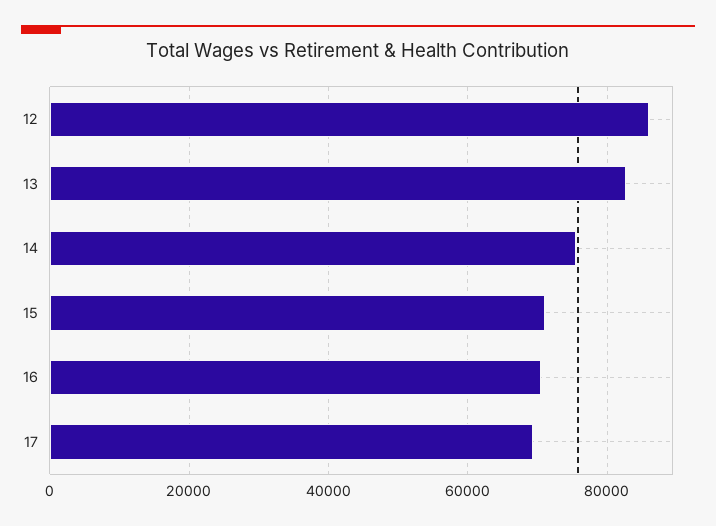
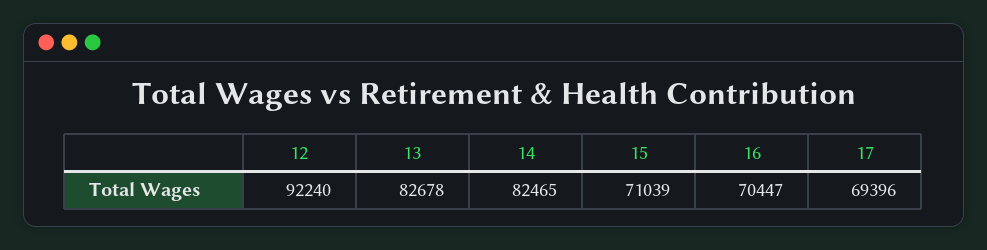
12: 86000 -> 92240
14: 76000 -> 82465

